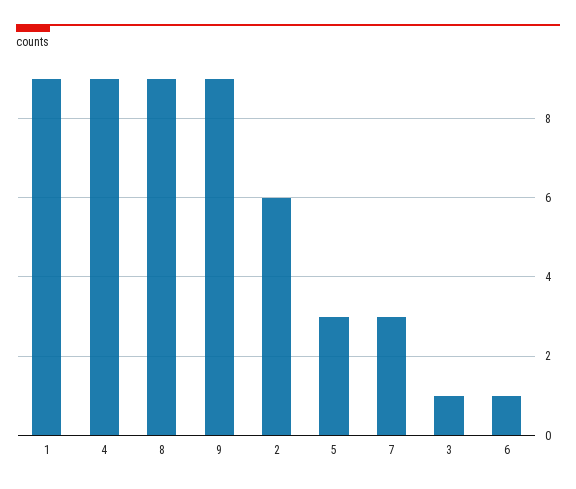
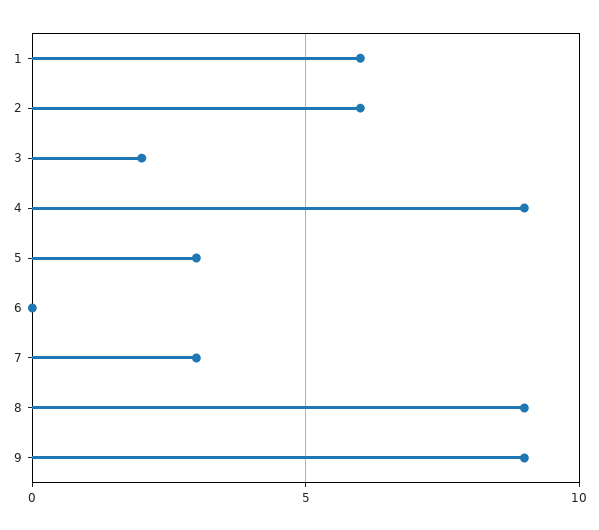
1: 9 -> 6
3: 1 -> 2
6: 1 -> 0

